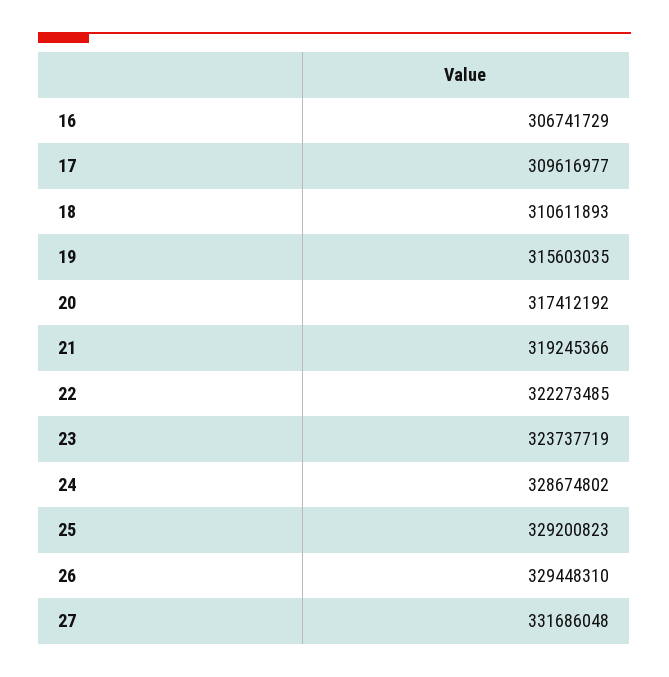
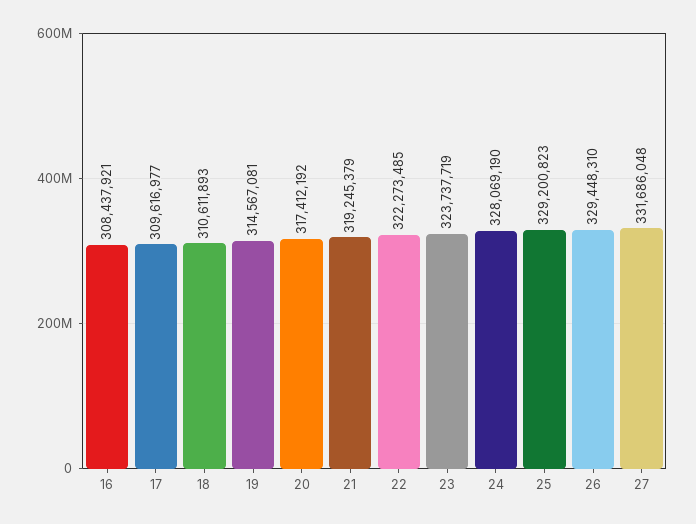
16: 306741729 -> 308437921
19: 315603035 -> 314567081
21: 319245366 -> 319245379
24: 328674802 -> 328069190

